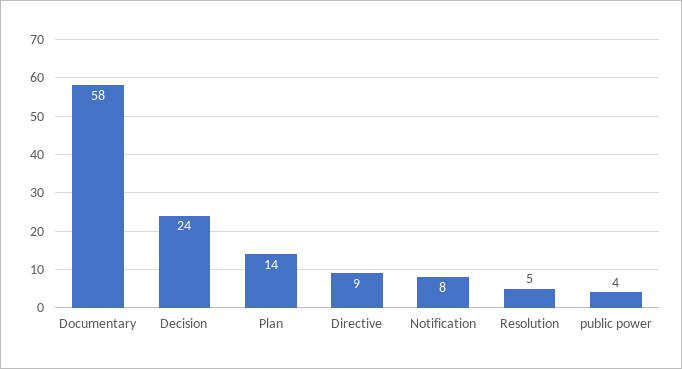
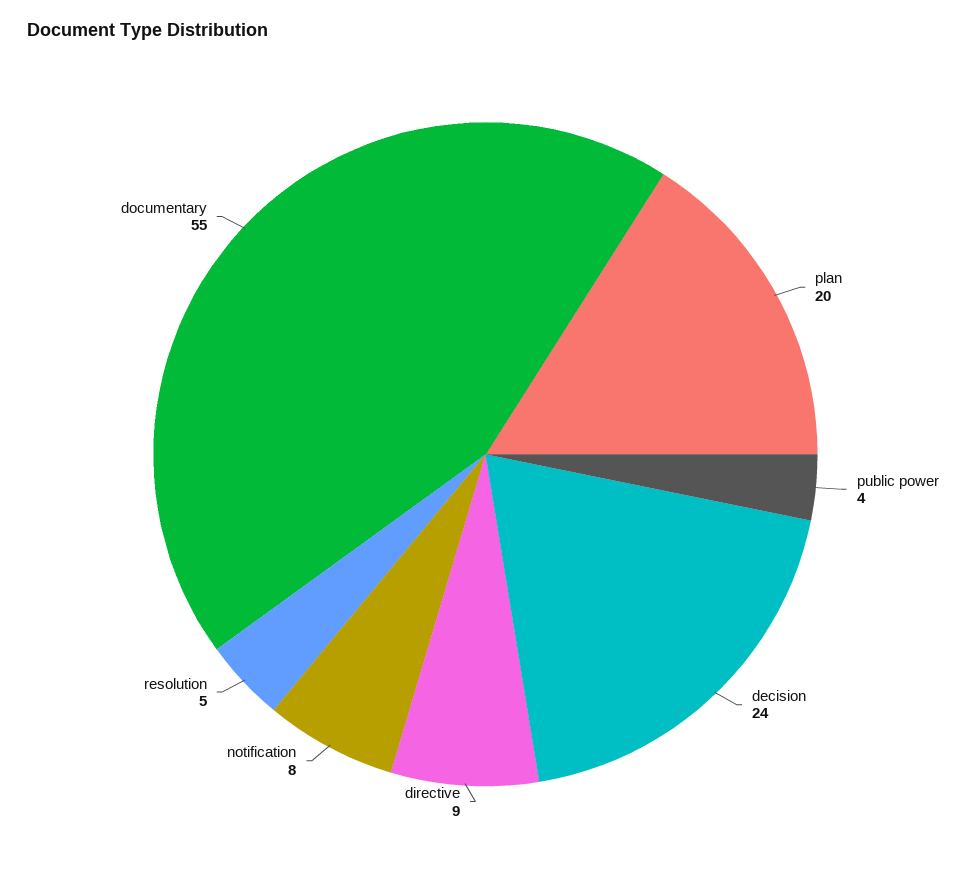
Documentary: 58 -> 55
Plan: 14 -> 20

